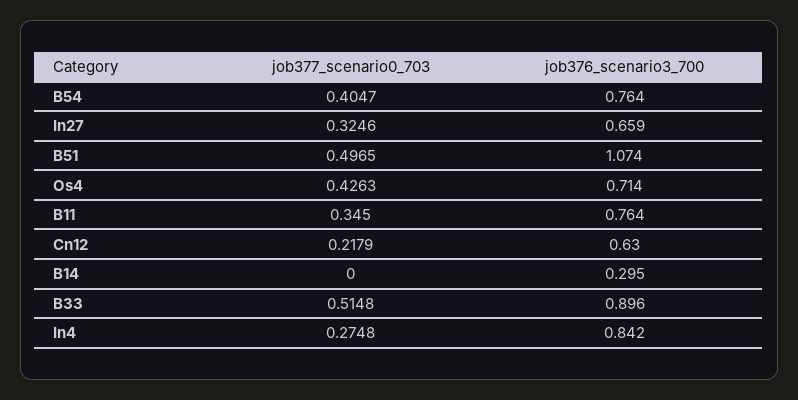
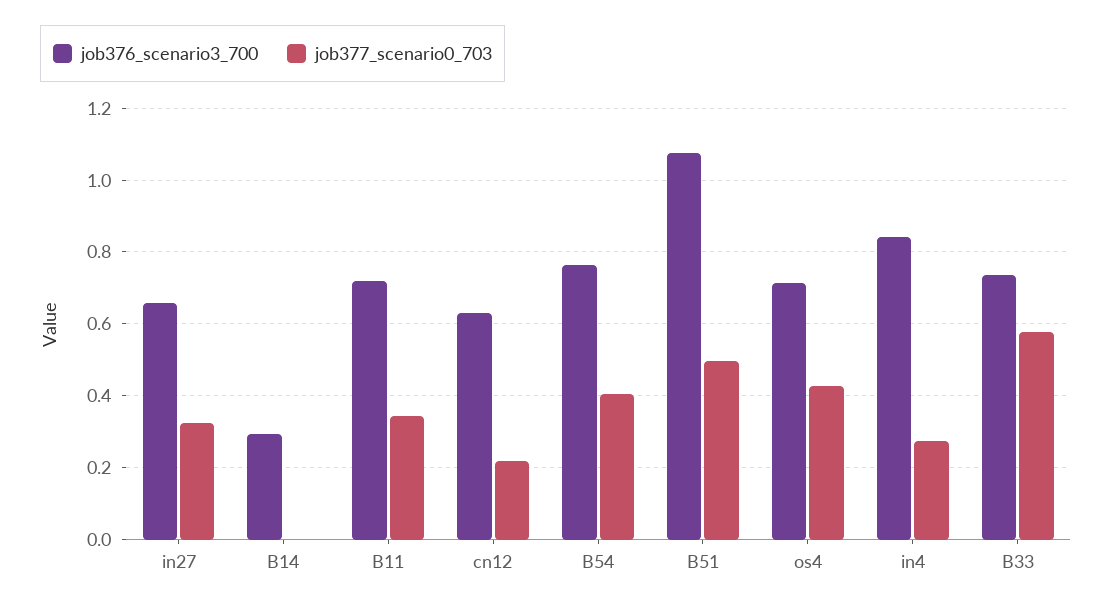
job376_scenario3_700, B11: 0.764 -> 0.72
job377_scenario0_703, B33: 0.5148 -> 0.58
job376_scenario3_700, B33: 0.896 -> 0.74

